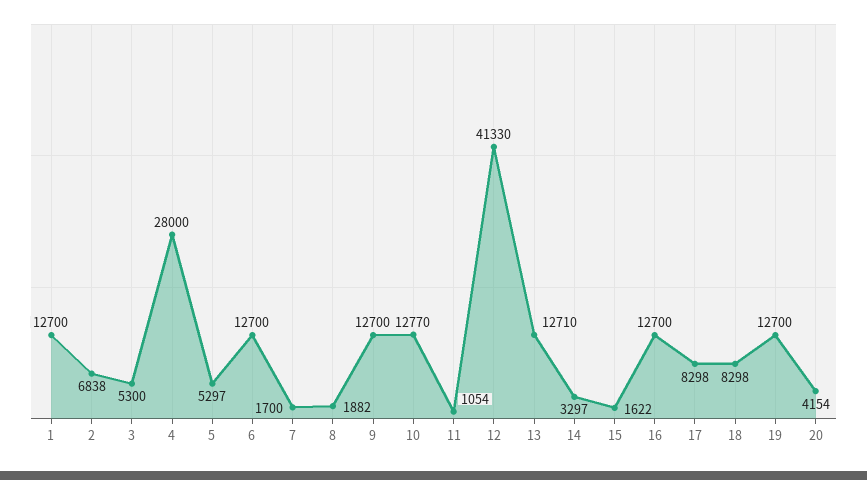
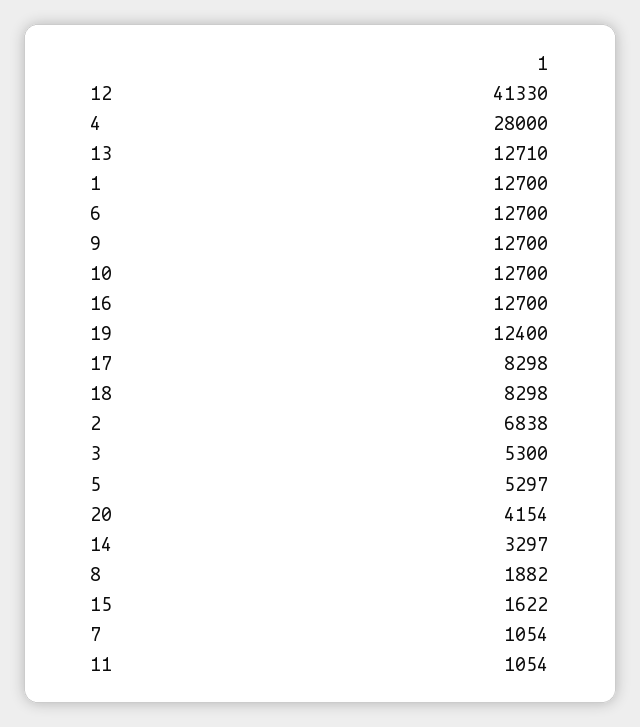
7: 1700 -> 1054
10: 12770 -> 12700
19: 12700 -> 12400

